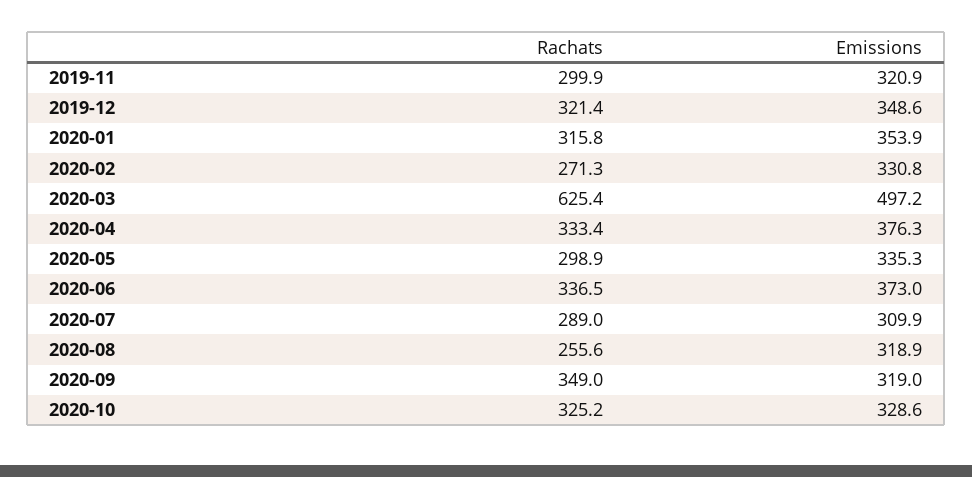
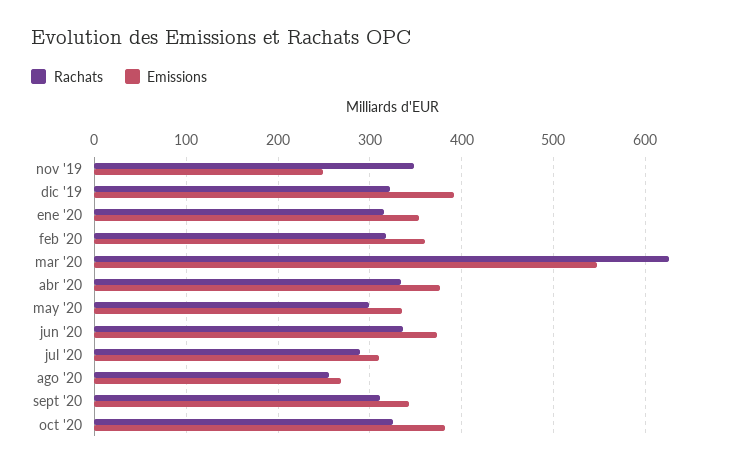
Rachats, 2019-11: 299.9 -> 350
Emissions, 2019-11: 320.9 -> 250
Emissions, 2019-12: 348.6 -> 390
Rachats, 2020-02: 271.3 -> 320
Emissions, 2020-02: 330.8 -> 360
Emissions, 2020-03: 497.2 -> 550
Emissions, 2020-08: 318.9 -> 270
Rachats, 2020-09: 349 -> 310
Emissions, 2020-09: 319 -> 340
Emissions, 2020-10: 328.6 -> 380

